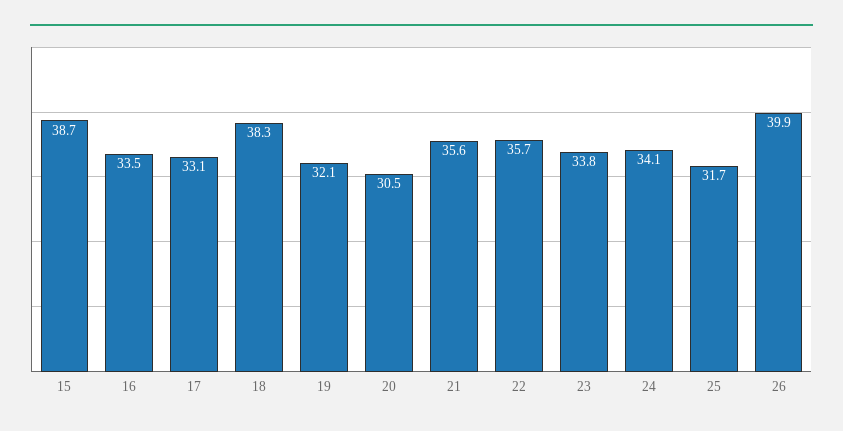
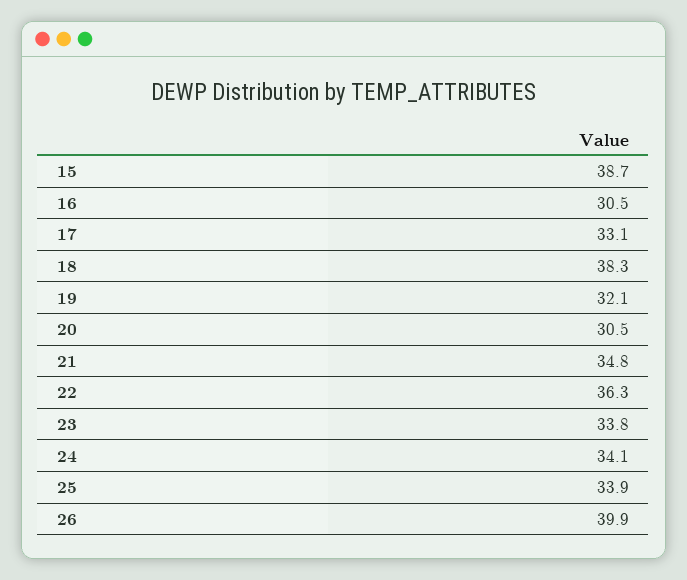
16: 33.5 -> 30.5
21: 35.6 -> 34.8
22: 35.7 -> 36.3
25: 31.7 -> 33.9

